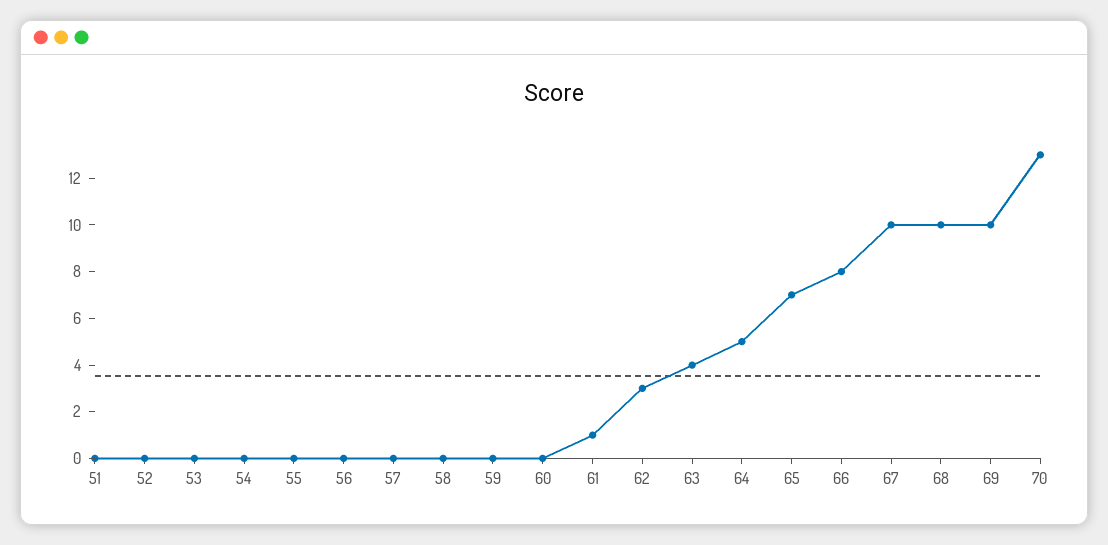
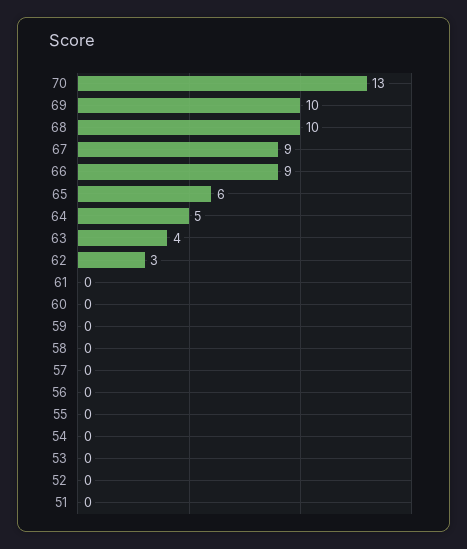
61: 1 -> 0
65: 7 -> 6
66: 8 -> 9
67: 10 -> 9

